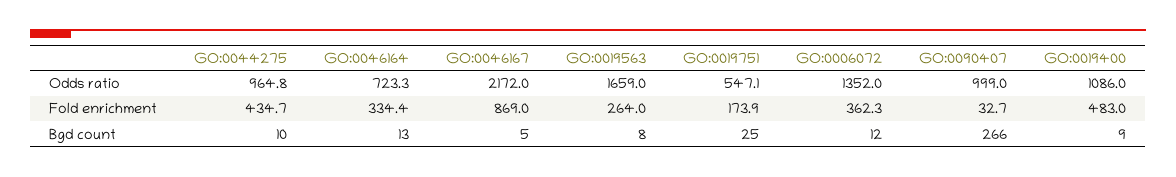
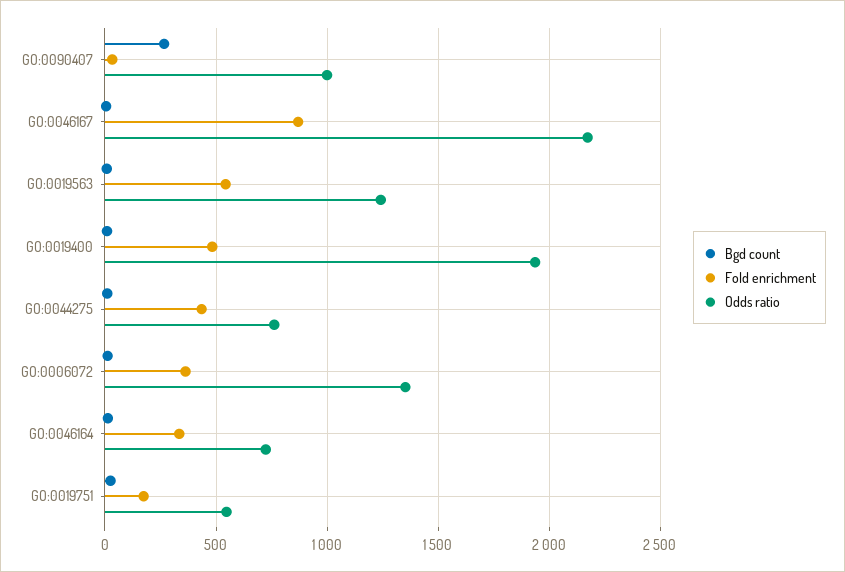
Odds ratio, GO:0044275: 964.8 -> 750
Odds ratio, GO:0019563: 1659 -> 1250
Odds ratio, GO:0019400: 1086 -> 1950
Fold enrichment, GO:0019563: 264 -> 550

